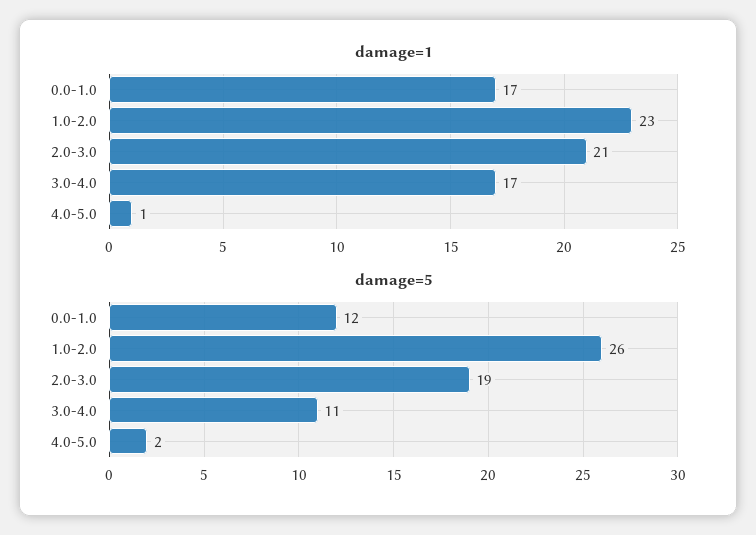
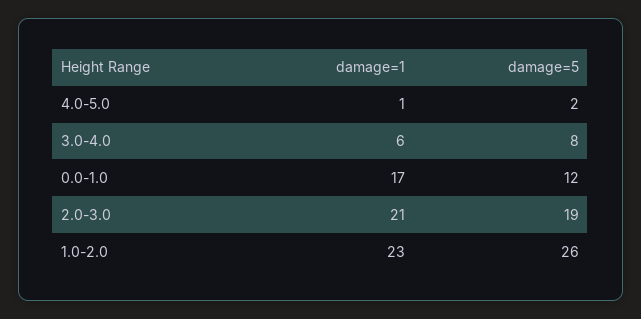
damage=1, 3.0-4.0: 17 -> 6
damage=5, 3.0-4.0: 11 -> 8

